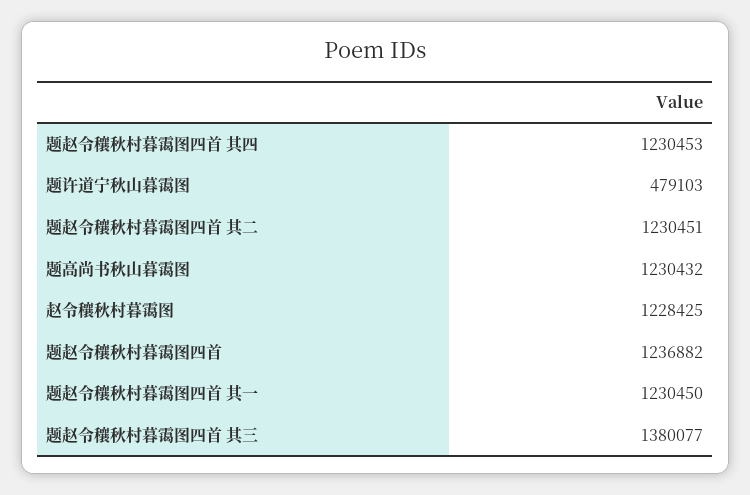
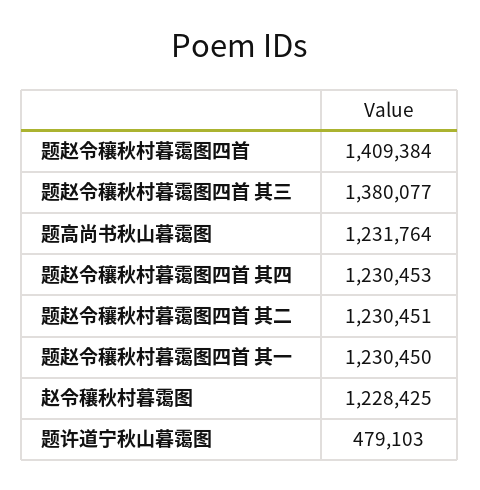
题高尚书秋山暮霭图: 1230432 -> 1231764
题赵令穰秋村暮霭图四首: 1236882 -> 1409384

